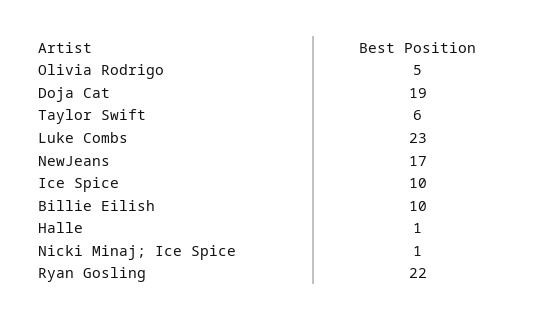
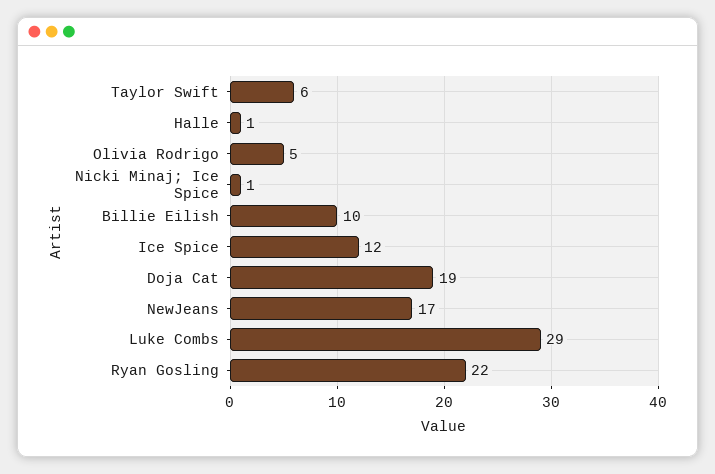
Luke Combs: 23 -> 29
Ice Spice: 10 -> 12

